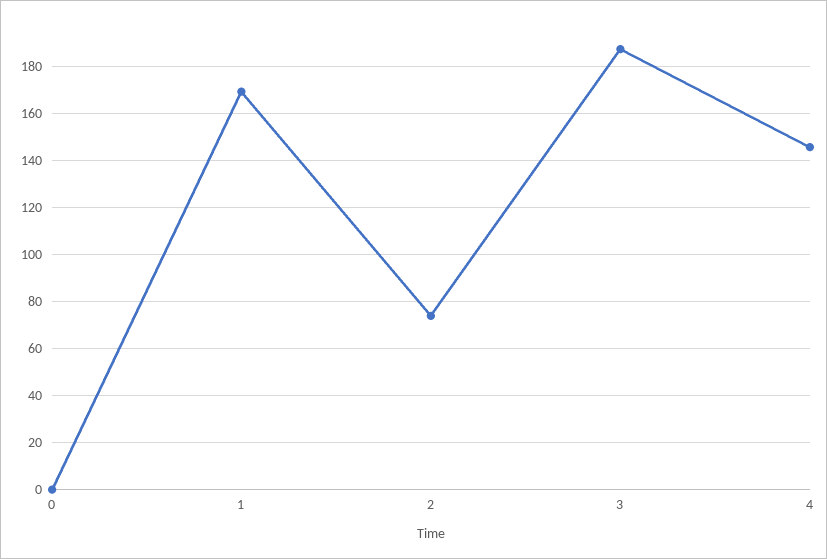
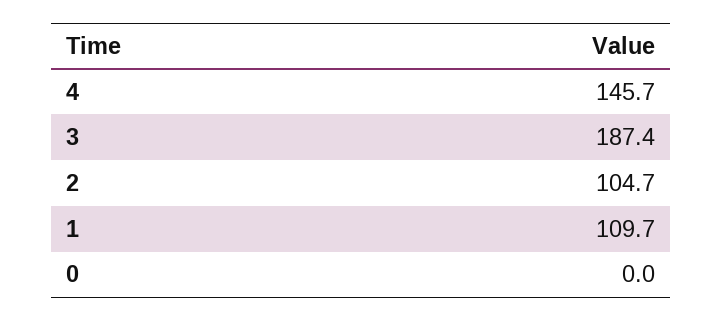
1: 170 -> 109.7
2: 75 -> 104.7

